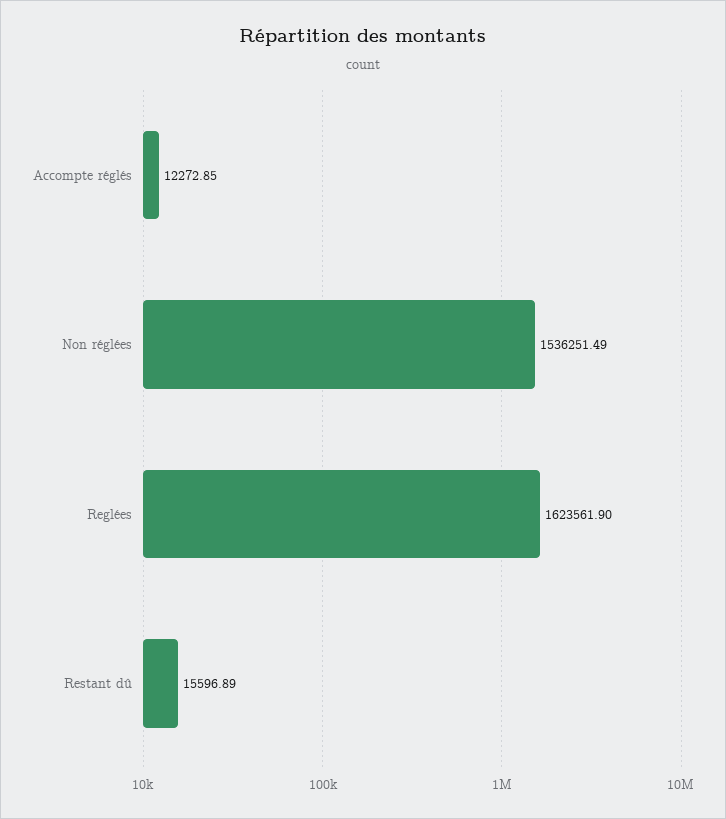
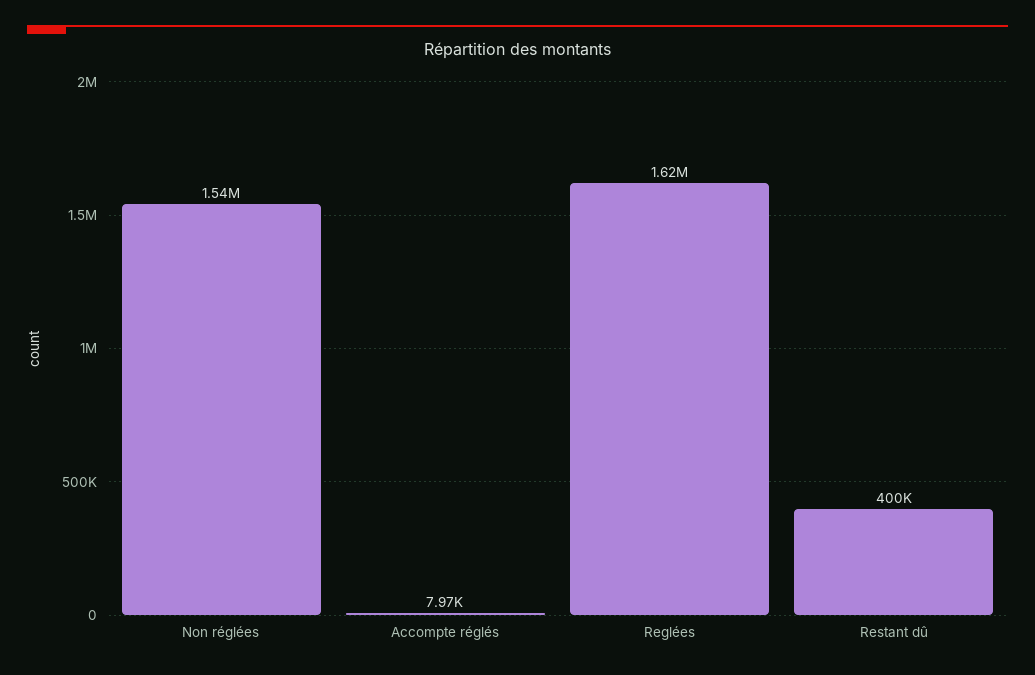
Accompte réglés: 12272.85 -> 7970
Restant dû: 15596.89 -> 400000

